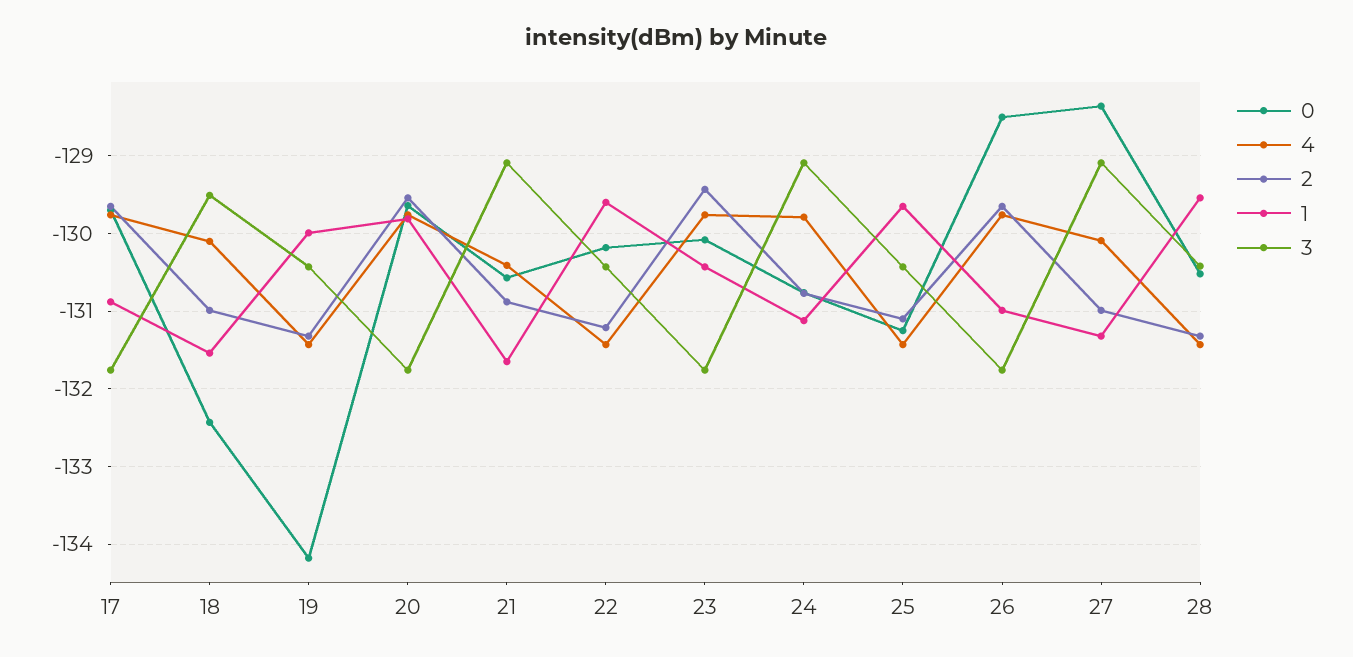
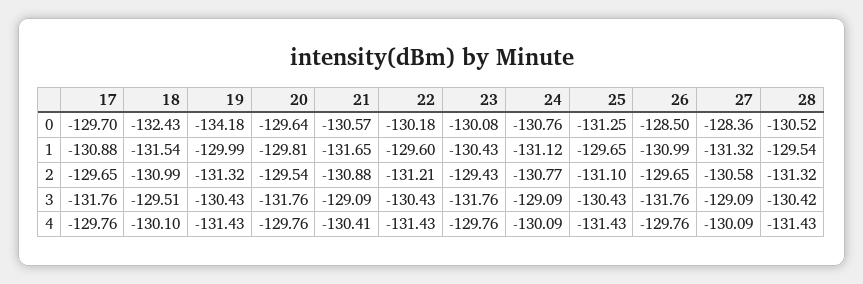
4, 24: -129.8 -> -130.09
2, 27: -131 -> -130.58

